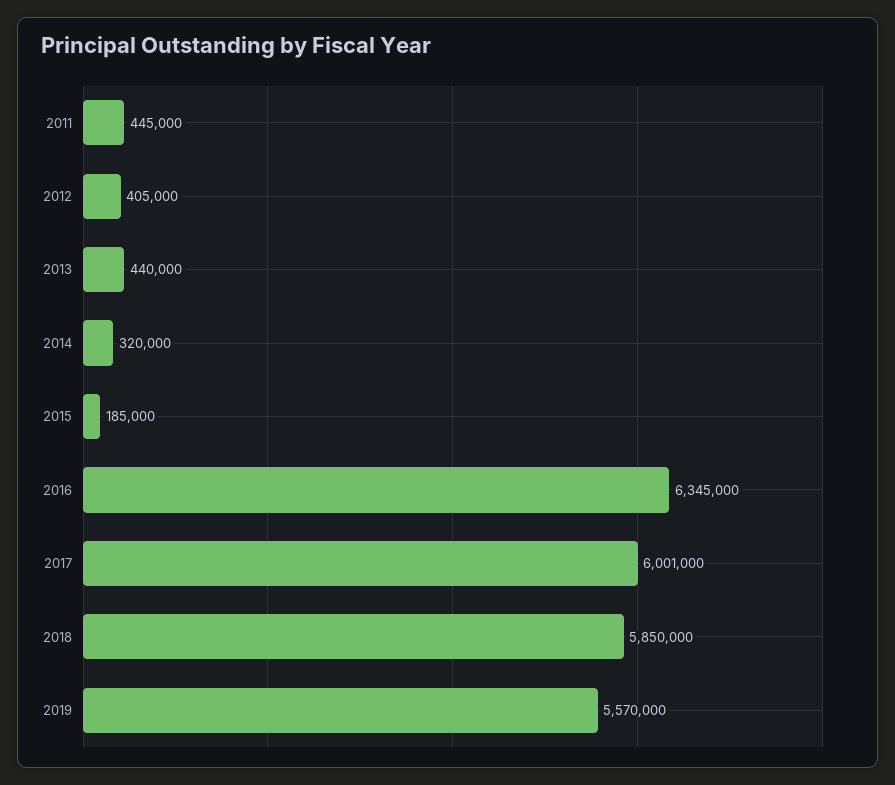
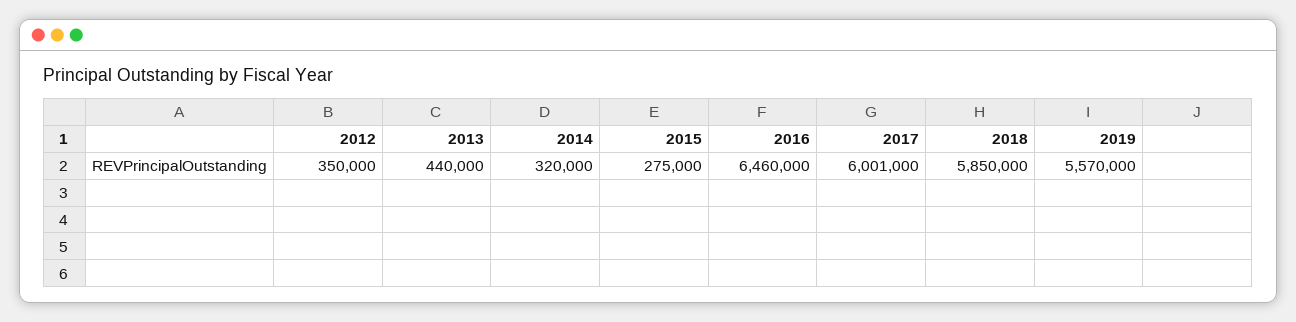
2011: 445000 -> none
2012: 405000 -> 350000
2015: 185000 -> 275000
2016: 6345000 -> 6460000

